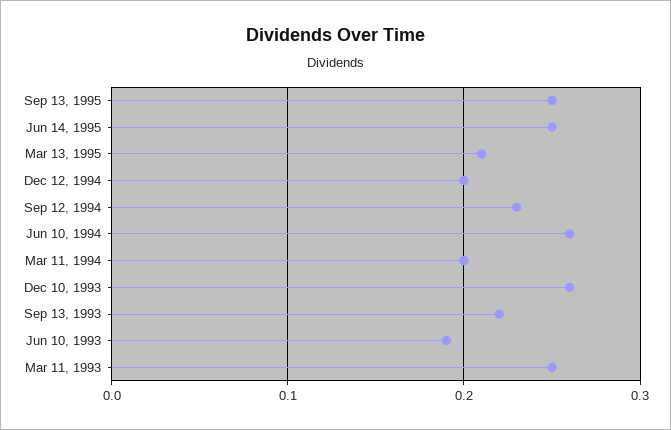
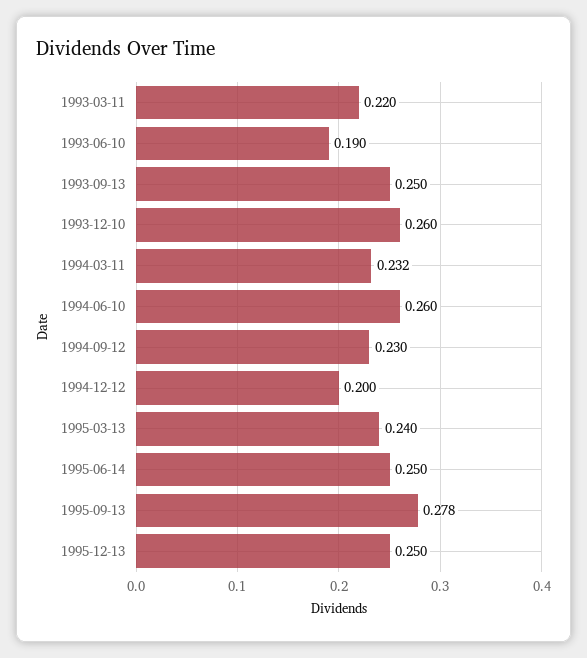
Sep 13, 1995: 0.25 -> 0.278
Mar 13, 1995: 0.21 -> 0.24
Mar 11, 1994: 0.2 -> 0.232
Sep 13, 1993: 0.22 -> 0.25
Mar 11, 1993: 0.25 -> 0.22
1995-12-13: none -> 0.25

